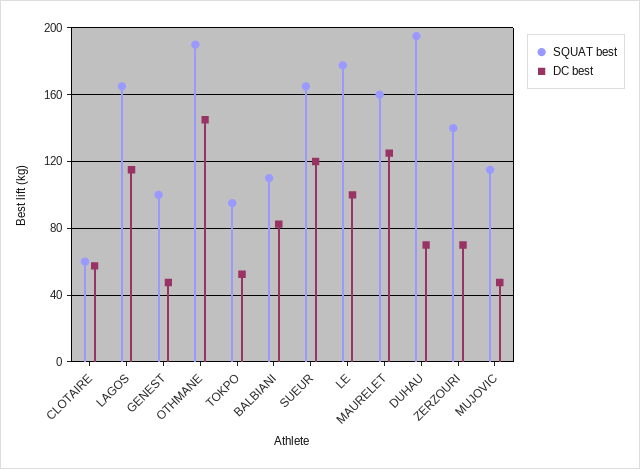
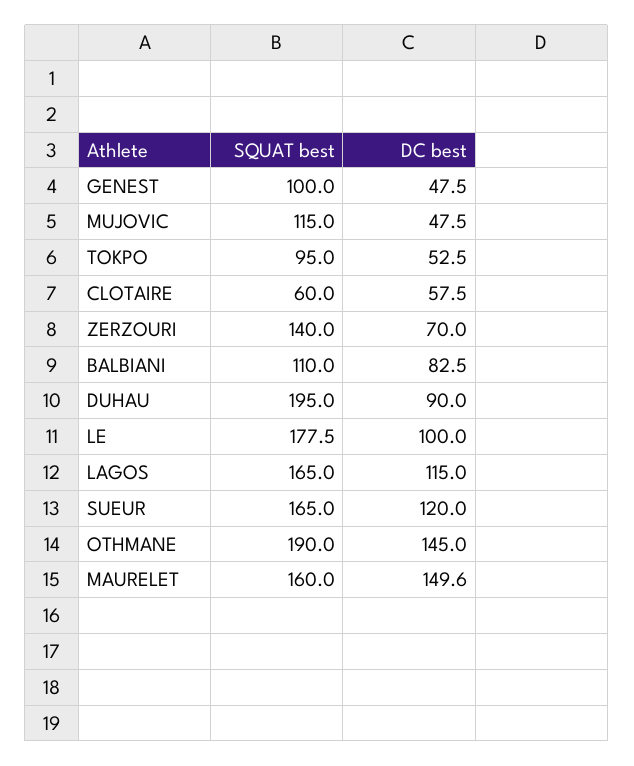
DC best, MAURELET: 125 -> 149.6
DC best, DUHAU: 70 -> 90

